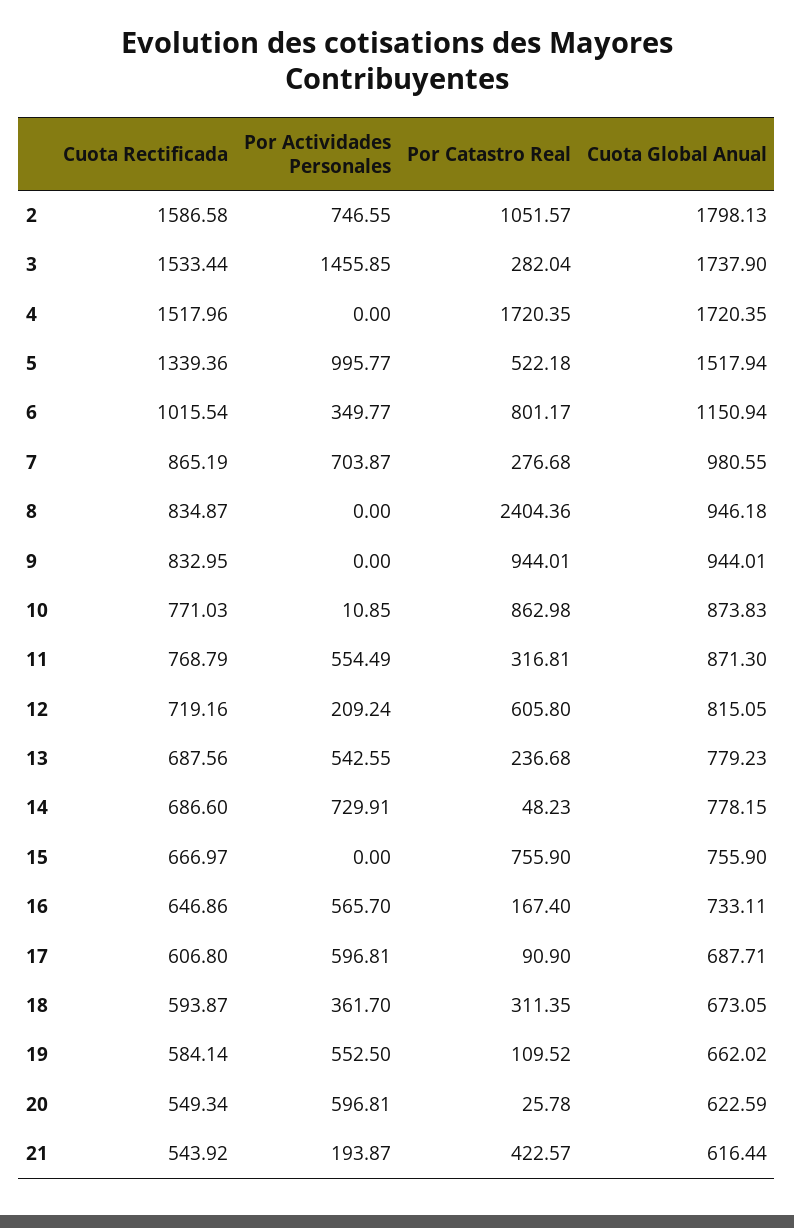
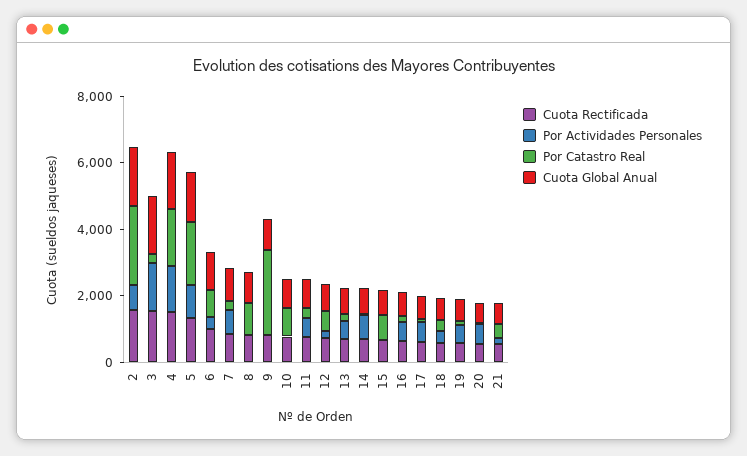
Por Catastro Real, 2: 1051.57 -> 2500
Por Actividades Personales, 4: 0 -> 1500
Por Catastro Real, 5: 522.18 -> 2000
Por Catastro Real, 8: 2404.36 -> 1000
Por Catastro Real, 9: 944.01 -> 2500

